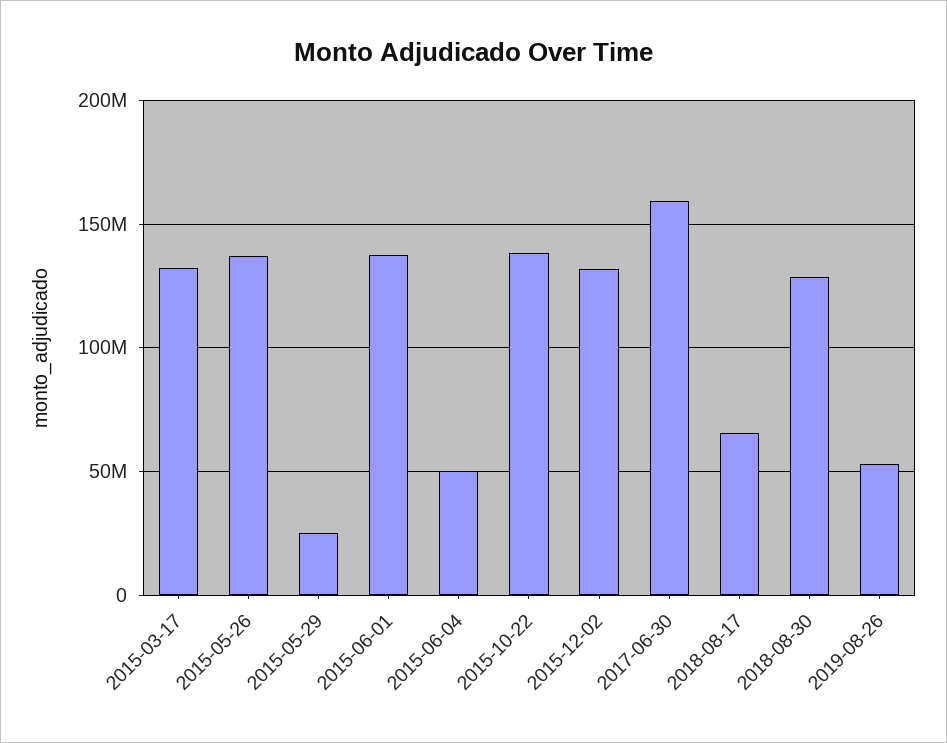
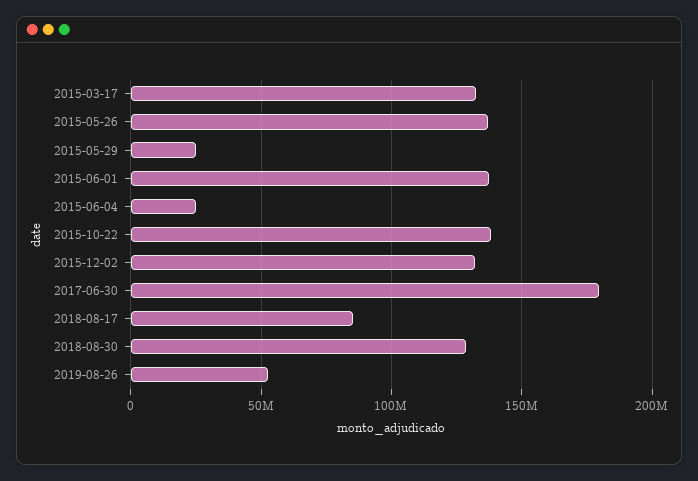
2015-06-04: 50000000 -> 25000000
2017-06-30: 160000000 -> 180000000
2018-08-17: 65000000 -> 85000000

